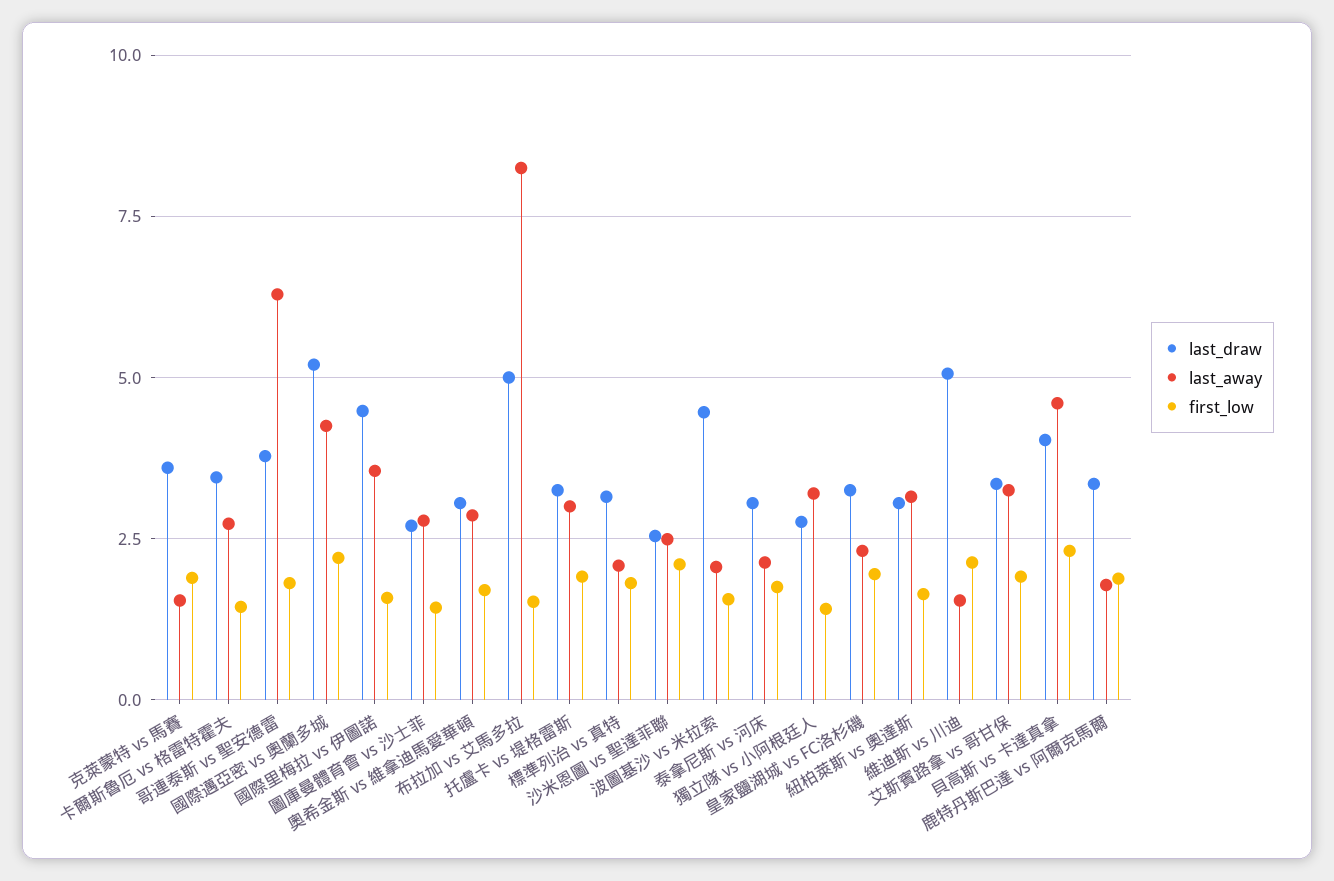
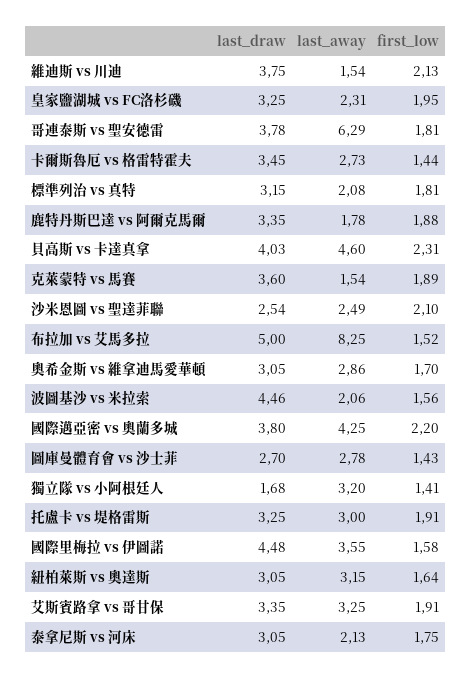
last_draw, 國際邁亞密 vs 奧蘭多城: 5.25 -> 3.8
last_draw, 獨立隊 vs 小阿根廷人: 2.75 -> 1.68
last_draw, 維迪斯 vs 川迪: 5 -> 3.75

